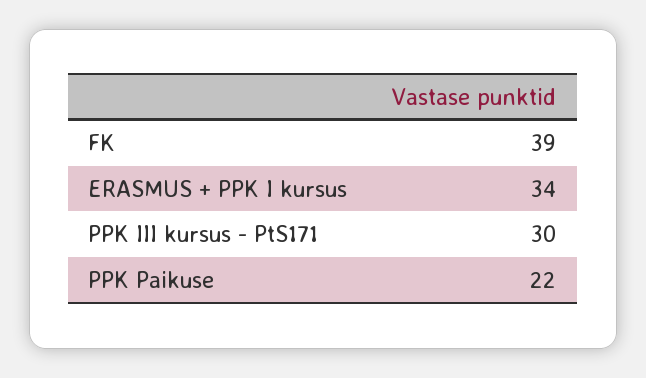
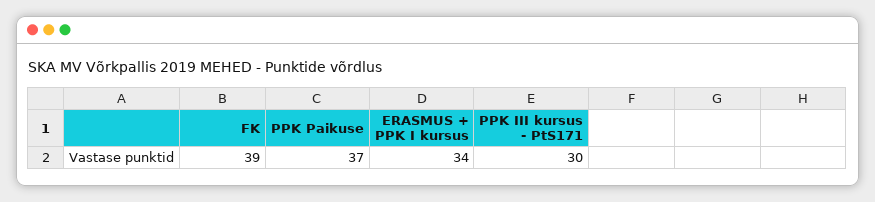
PPK Paikuse: 22 -> 37

